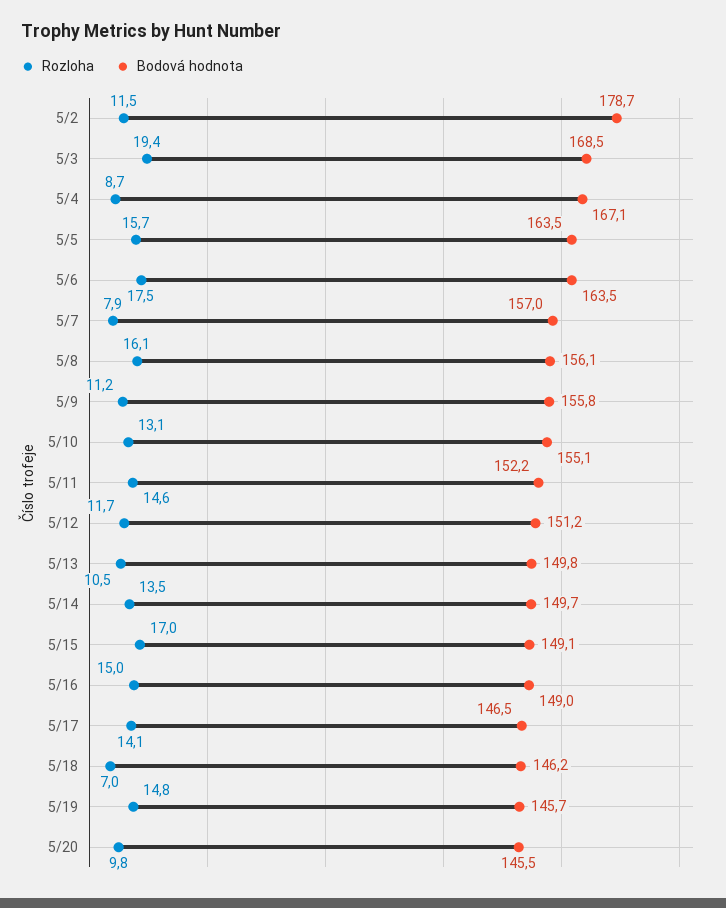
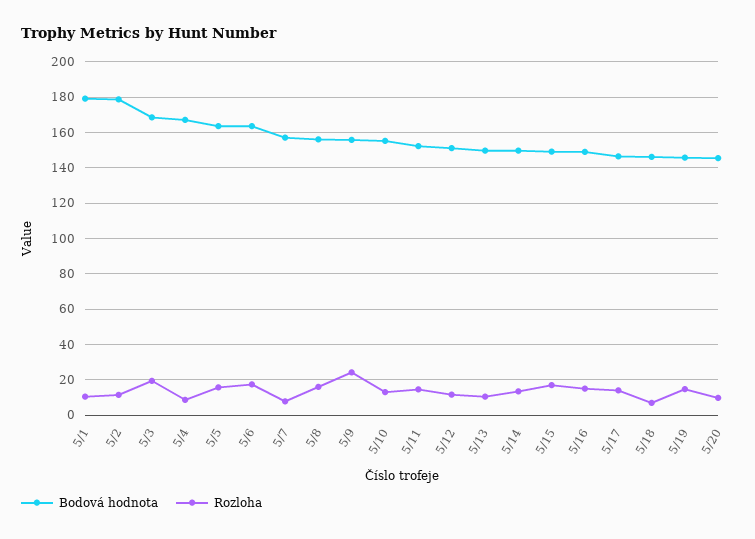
Rozloha, 5/9: 11.2 -> 25
Bodová hodnota, 5/1: none -> 180
Rozloha, 5/1: none -> 10

